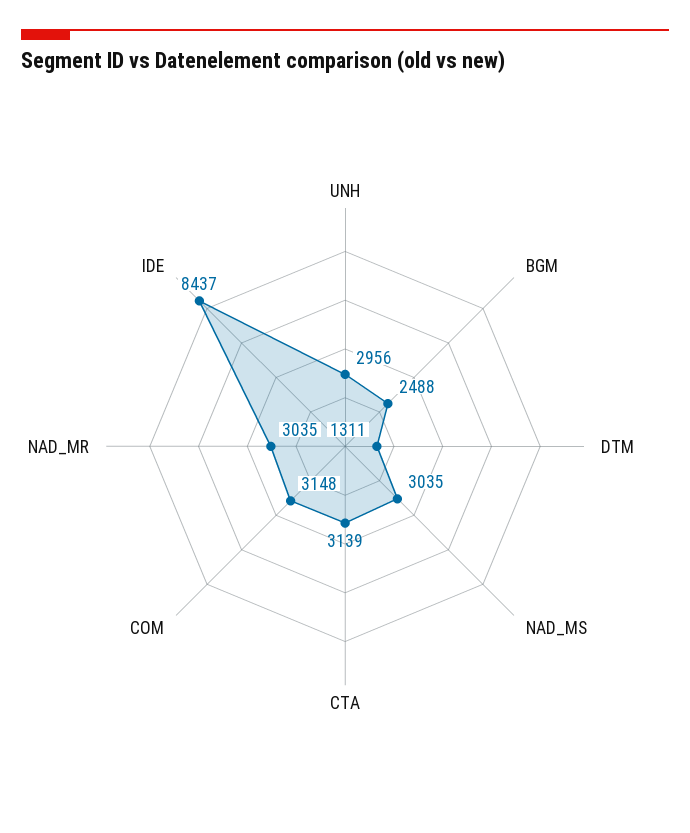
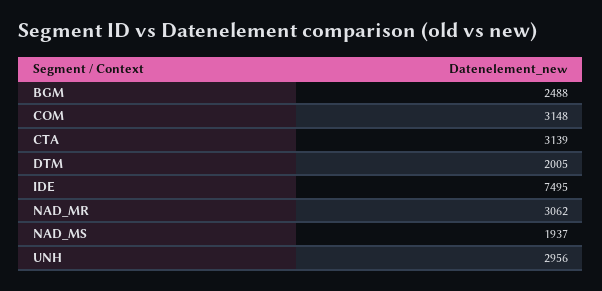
DTM: 1311 -> 2005
NAD_MS: 3035 -> 1937
NAD_MR: 3035 -> 3062
IDE: 8437 -> 7495

